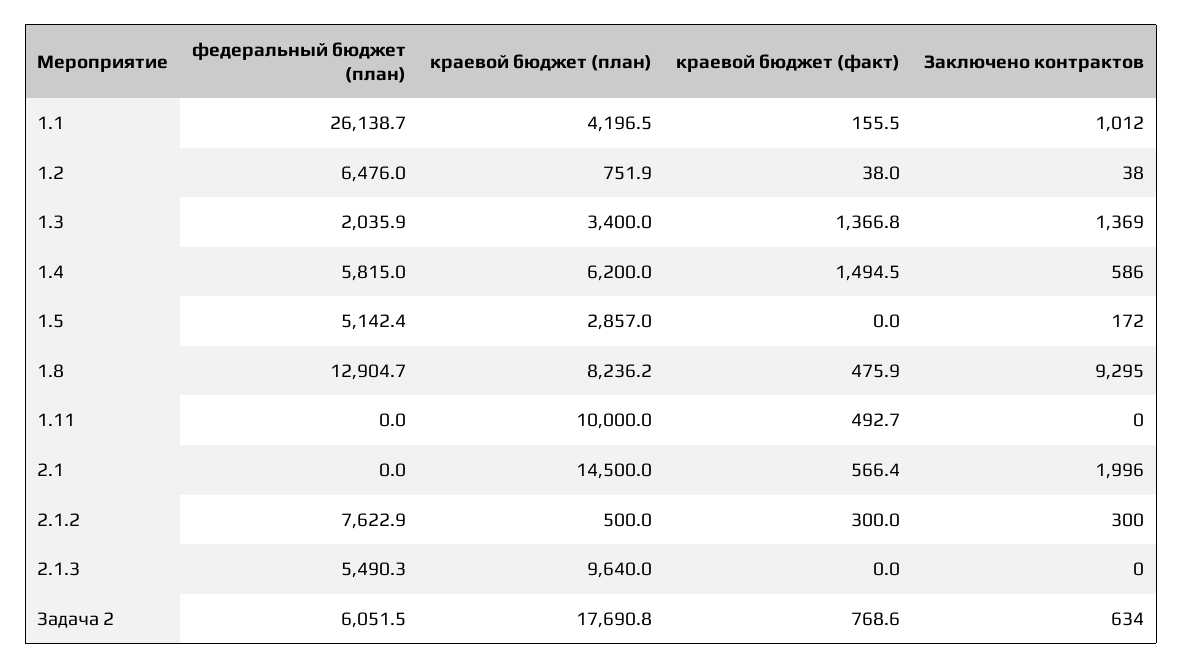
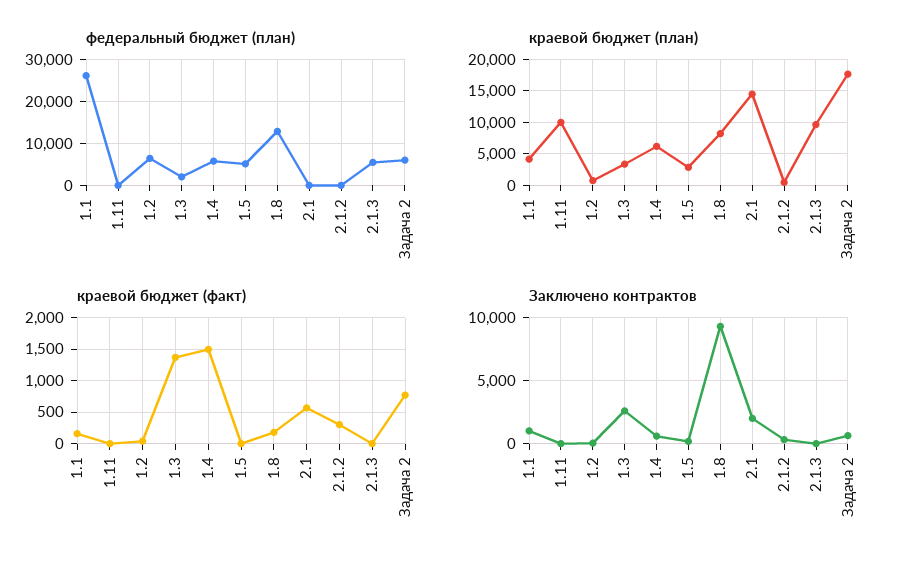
Заключено контрактов, 1.3: 1369 -> 2500
краевой бюджет (факт), 1.8: 475.9 -> 200
краевой бюджет (факт), 1.11: 492.7 -> 0
федеральный бюджет (план), 2.1.2: 7622.9 -> 0

